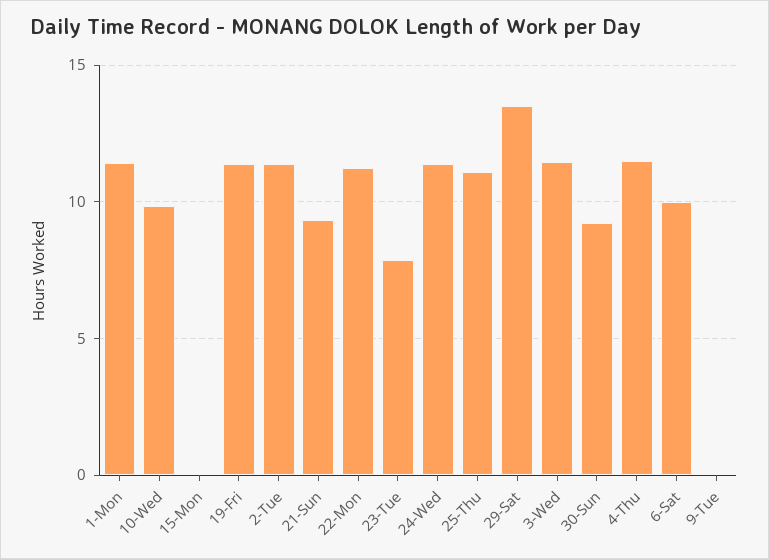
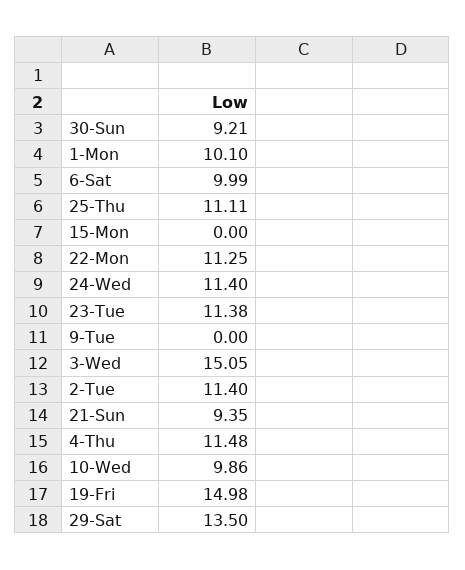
1-Mon: 11.5 -> 10.1
19-Fri: 11.5 -> 14.98
23-Tue: 8 -> 11.38
3-Wed: 11.5 -> 15.05

